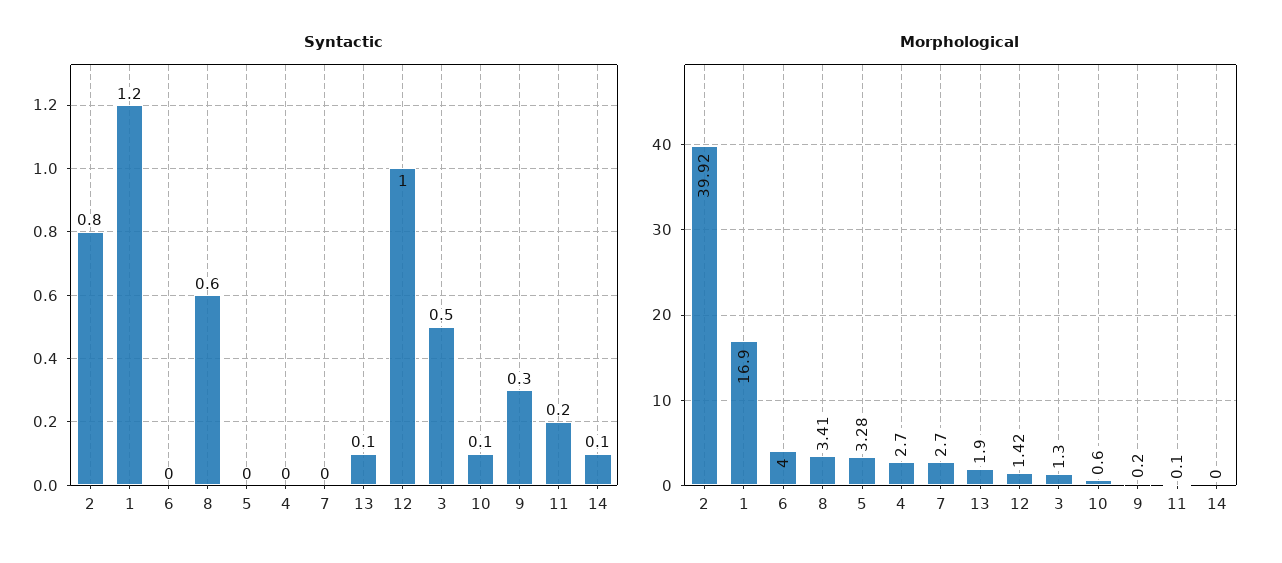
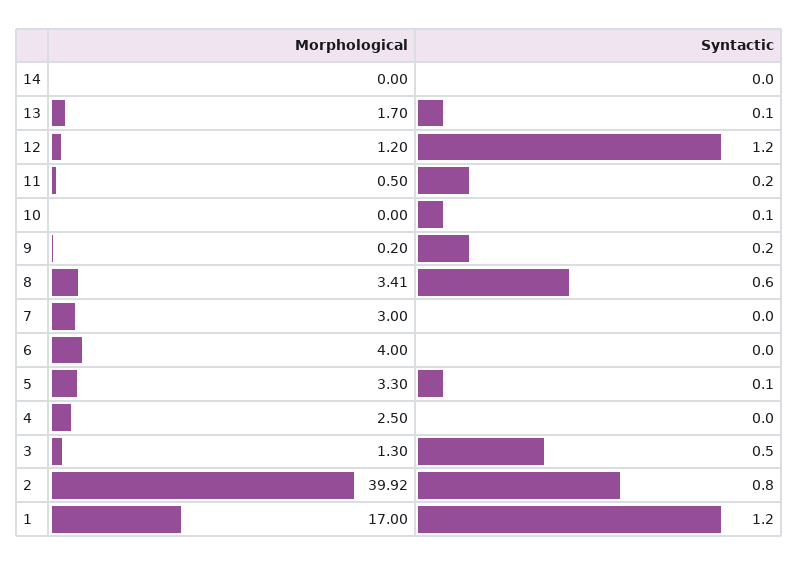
Syntactic, 5: 0 -> 0.1
Syntactic, 12: 1 -> 1.2
Syntactic, 9: 0.3 -> 0.2
Syntactic, 14: 0.1 -> 0
Morphological, 1: 16.9 -> 17
Morphological, 5: 3.28 -> 3.3
Morphological, 4: 2.7 -> 2.5
Morphological, 7: 2.7 -> 3
Morphological, 13: 1.9 -> 1.7
Morphological, 12: 1.42 -> 1.2
Morphological, 10: 0.6 -> 0
Morphological, 11: 0.1 -> 0.5

